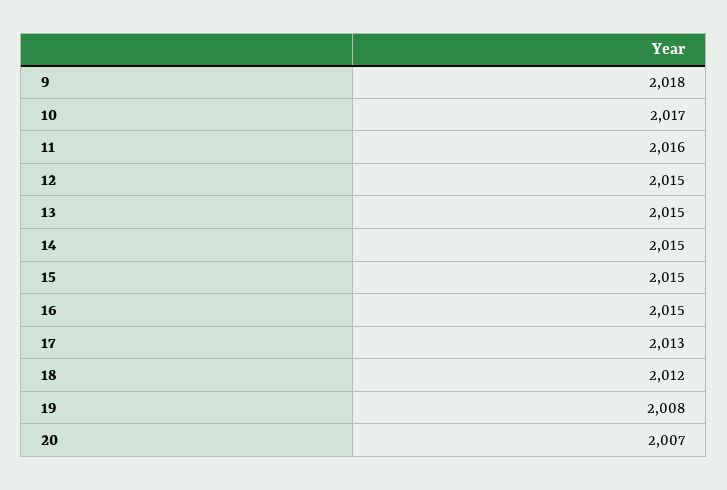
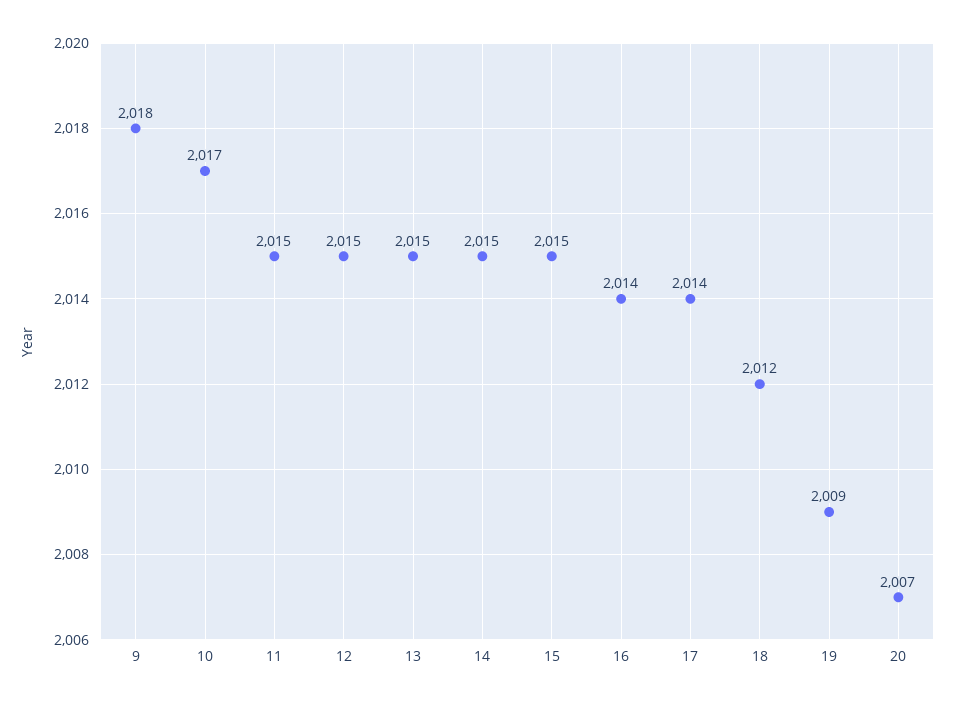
11: 2016 -> 2015
16: 2015 -> 2014
17: 2013 -> 2014
19: 2008 -> 2009

